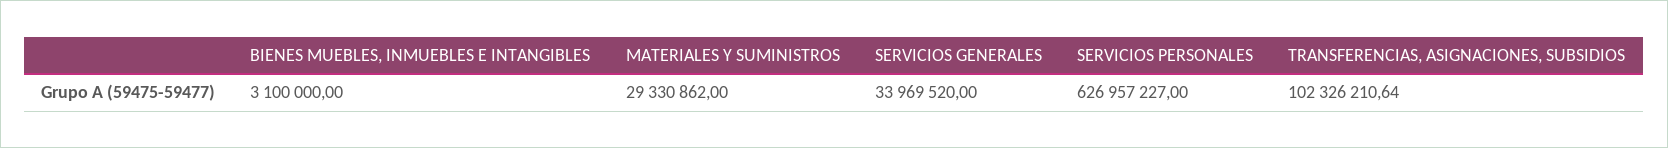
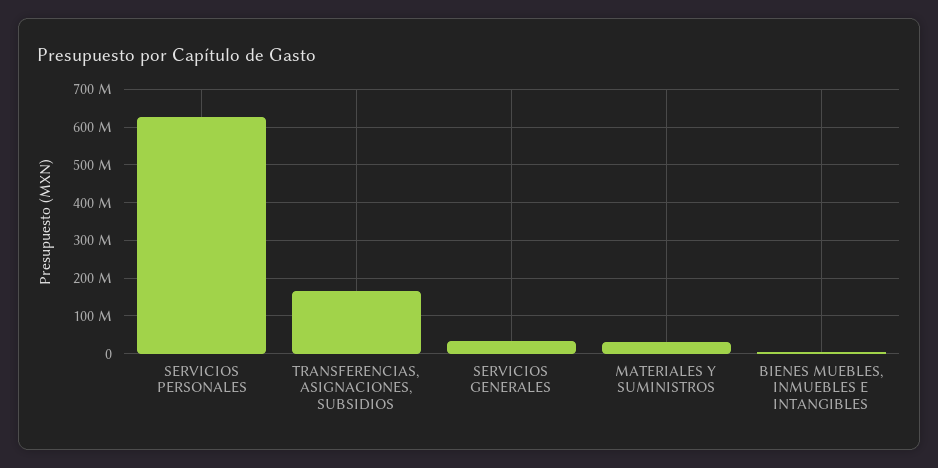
TRANSFERENCIAS, ASIGNACIONES, SUBSIDIOS: 102326210.64 -> 160000000

